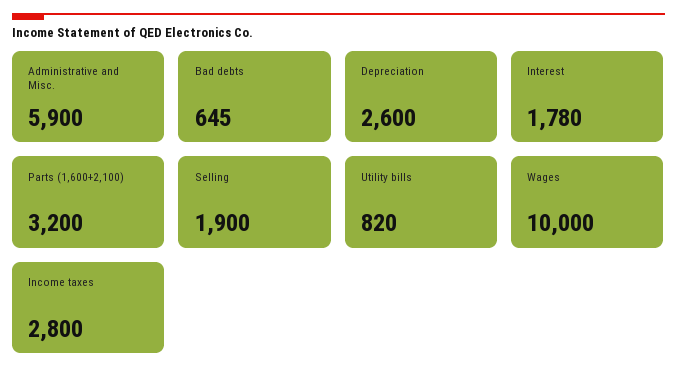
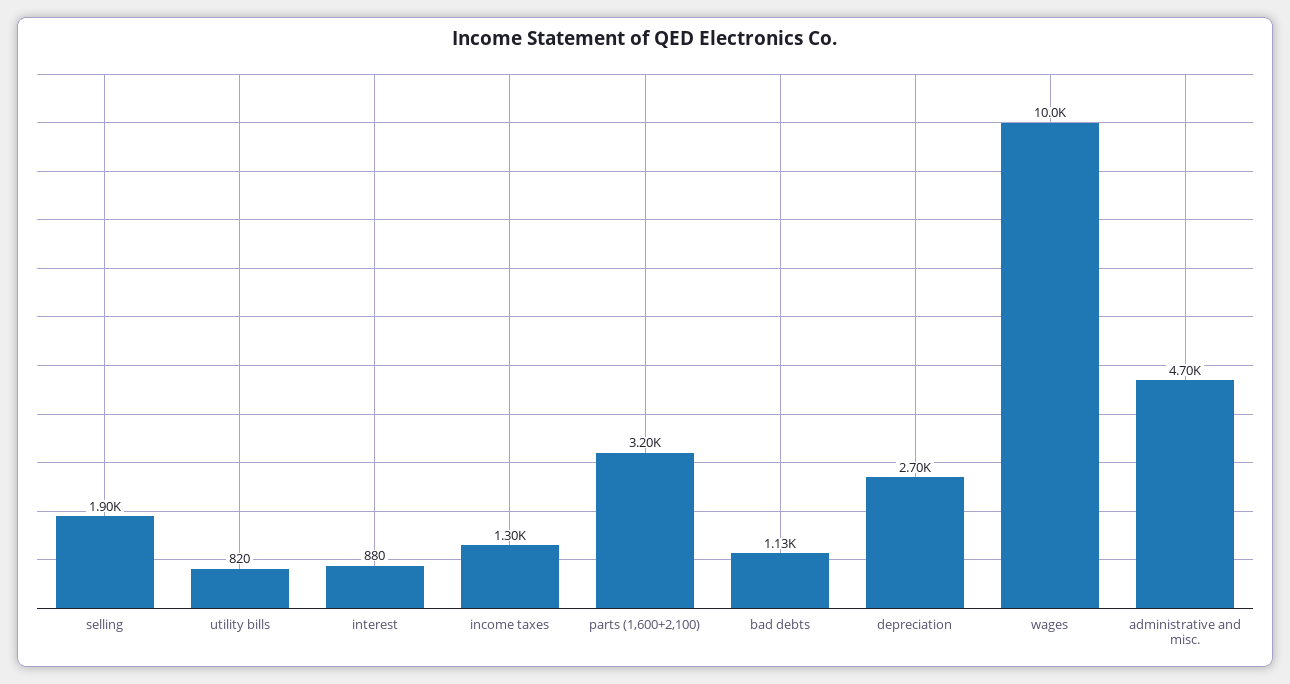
Administrative and Misc.: 5900 -> 4700
Bad debts: 645 -> 1130
Depreciation: 2600 -> 2700
Interest: 1780 -> 880
Income taxes: 2800 -> 1300

